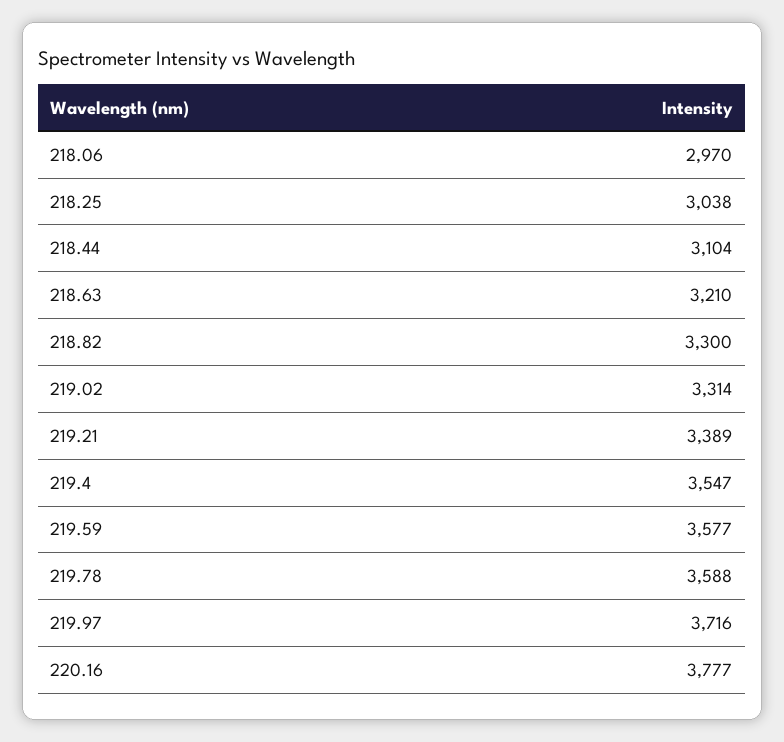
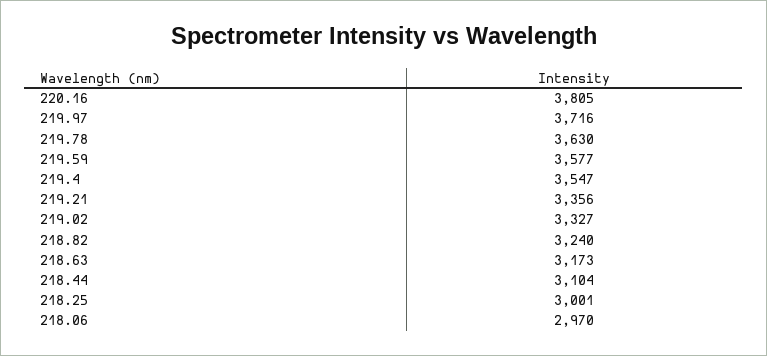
218.25: 3038 -> 3001
218.63: 3210 -> 3173
218.82: 3300 -> 3240
219.02: 3314 -> 3327
219.21: 3389 -> 3356
219.78: 3588 -> 3630
220.16: 3777 -> 3805

